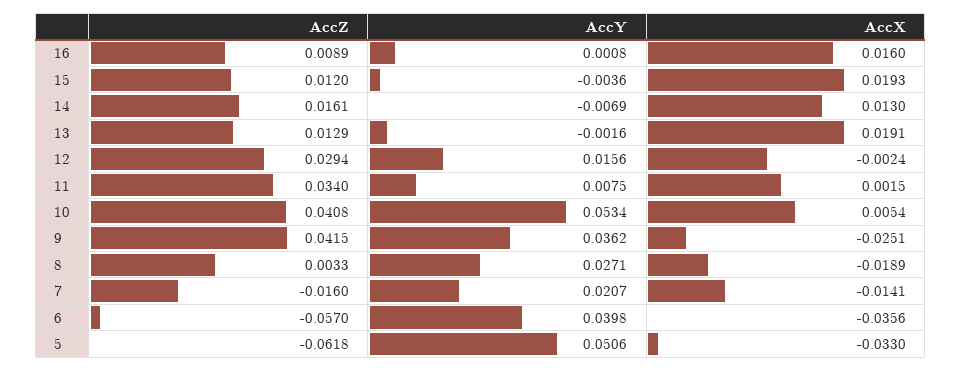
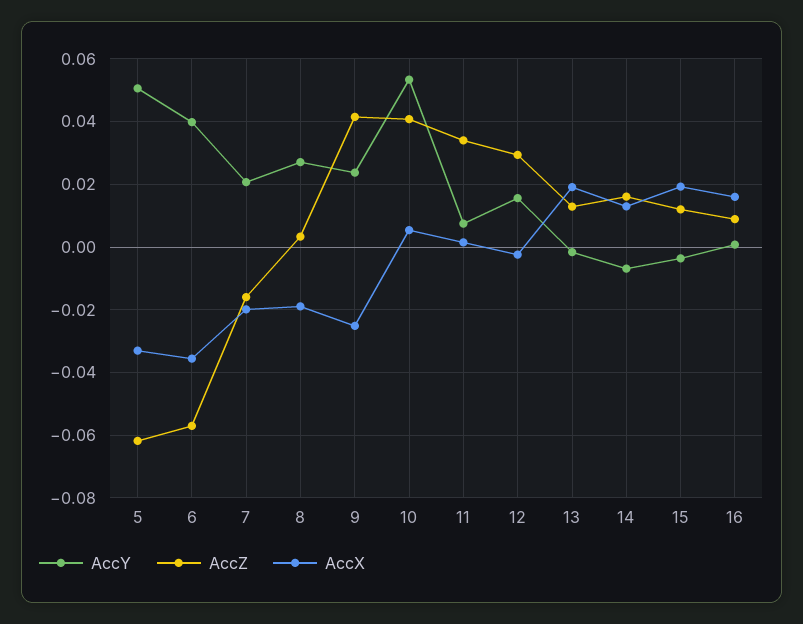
AccY, 9: 0.0362 -> 0.024
AccX, 7: -0.0141 -> -0.02

